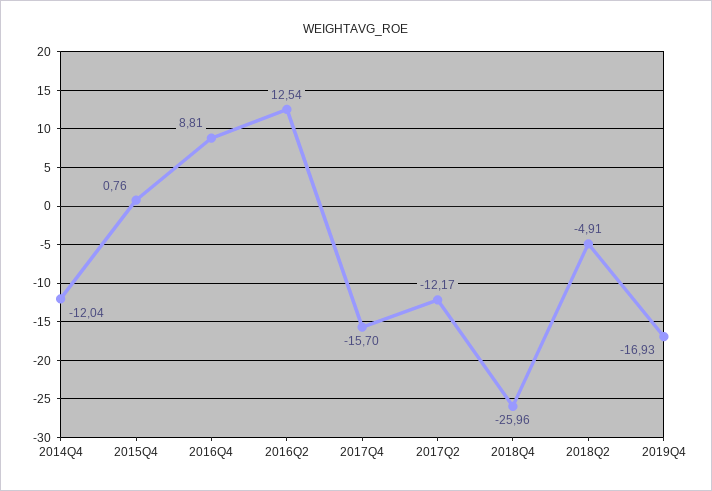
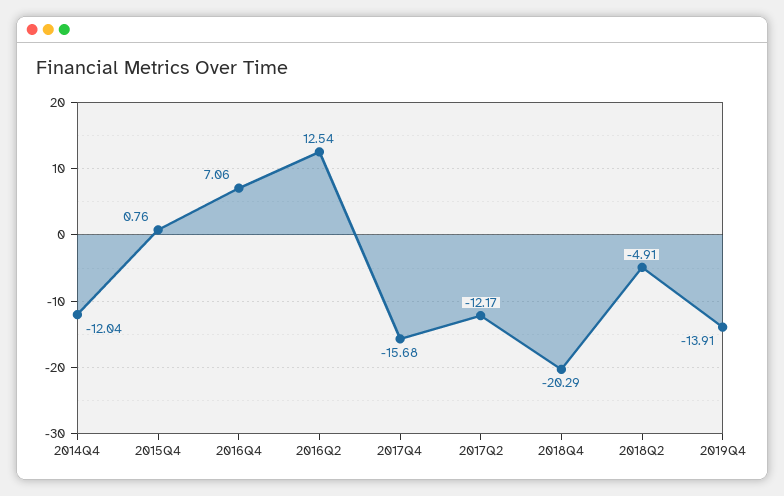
2016Q4: 8.81 -> 7.06
2017Q4: -15.7 -> -15.68
2018Q4: -25.96 -> -20.29
2019Q4: -16.93 -> -13.91

